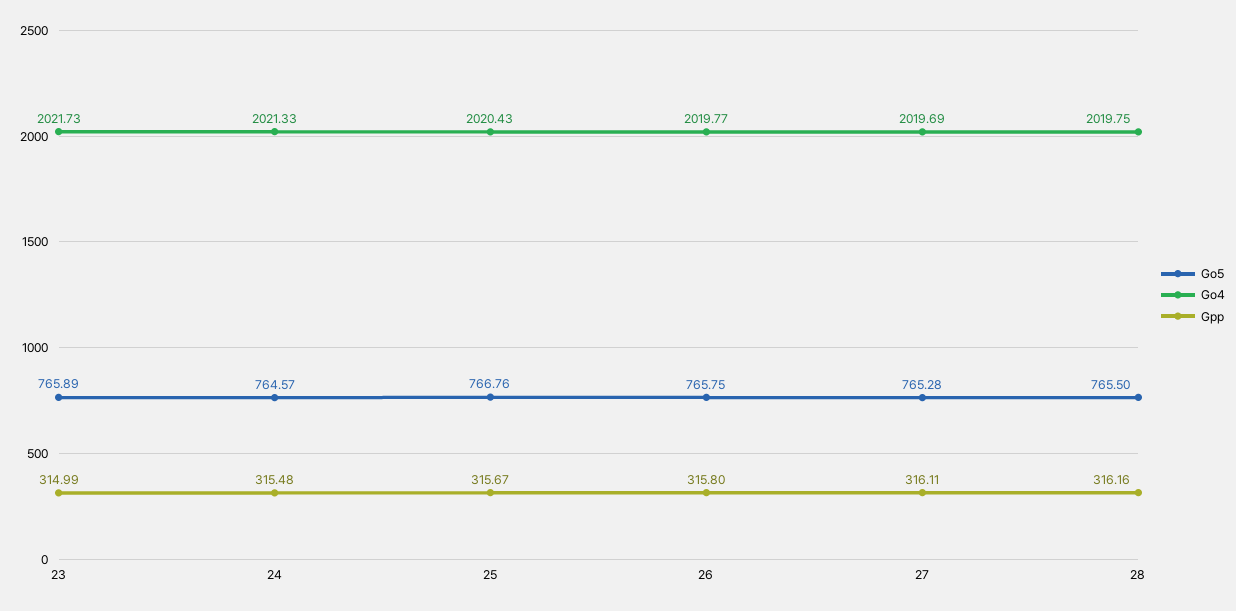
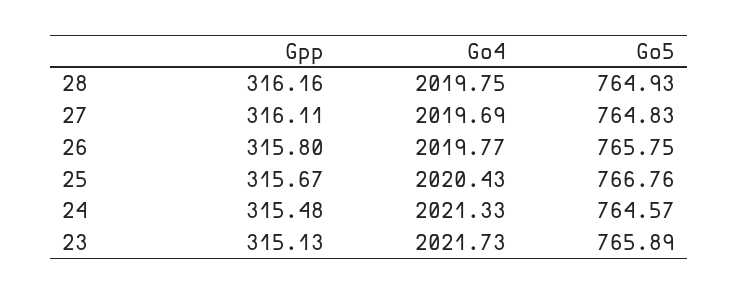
Gpp, 23: 314.99 -> 315.13
Go5, 27: 765.28 -> 764.83
Go5, 28: 765.5 -> 764.93

